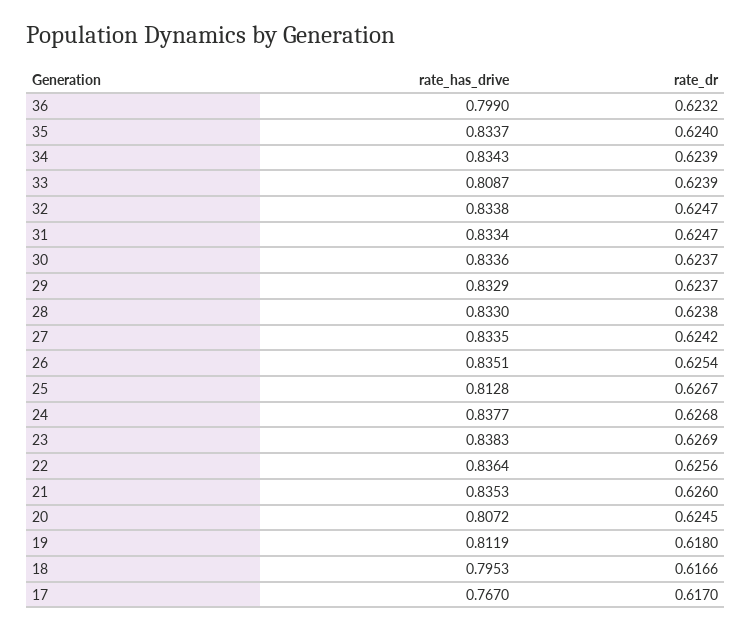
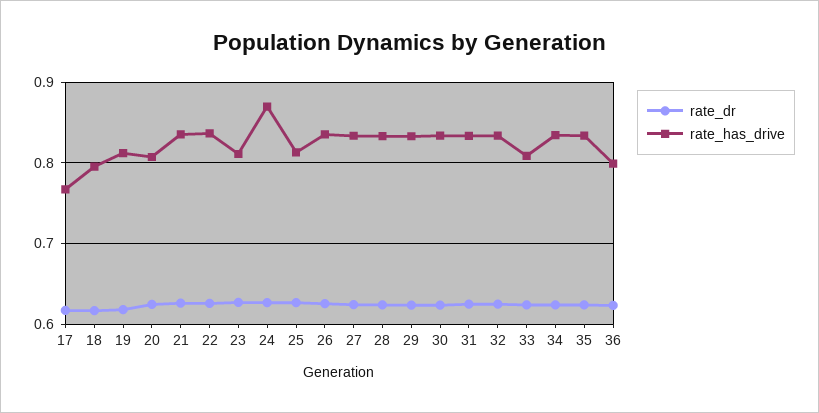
rate_has_drive, 24: 0.8377 -> 0.87
rate_has_drive, 23: 0.8383 -> 0.81

